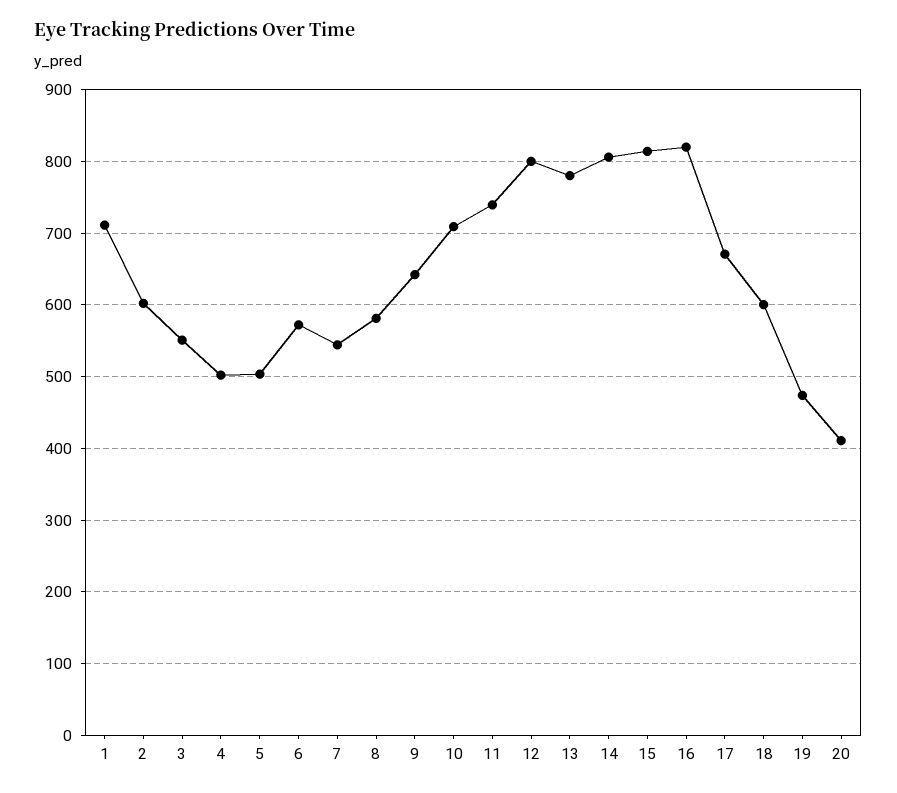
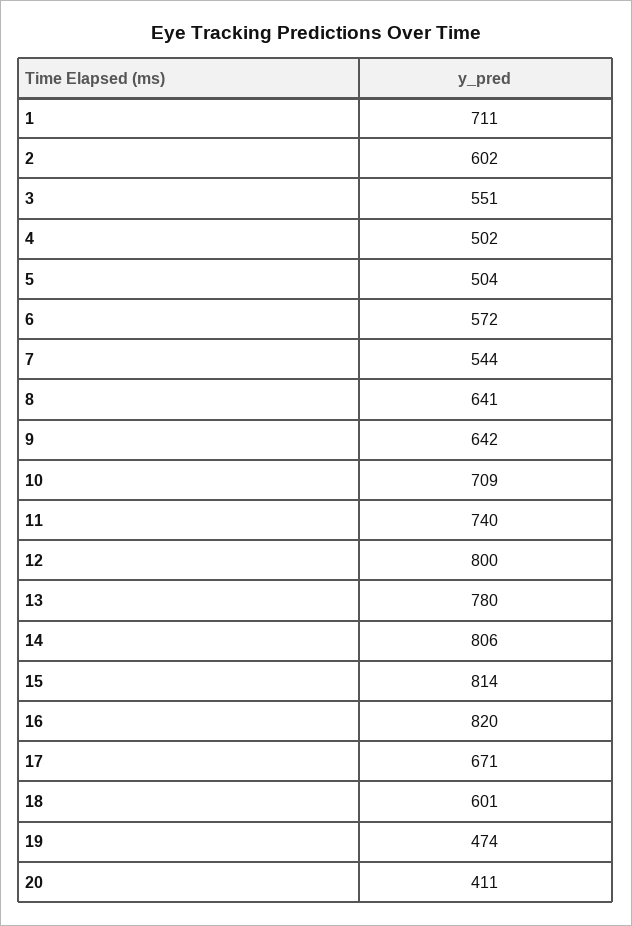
8: 580 -> 641

